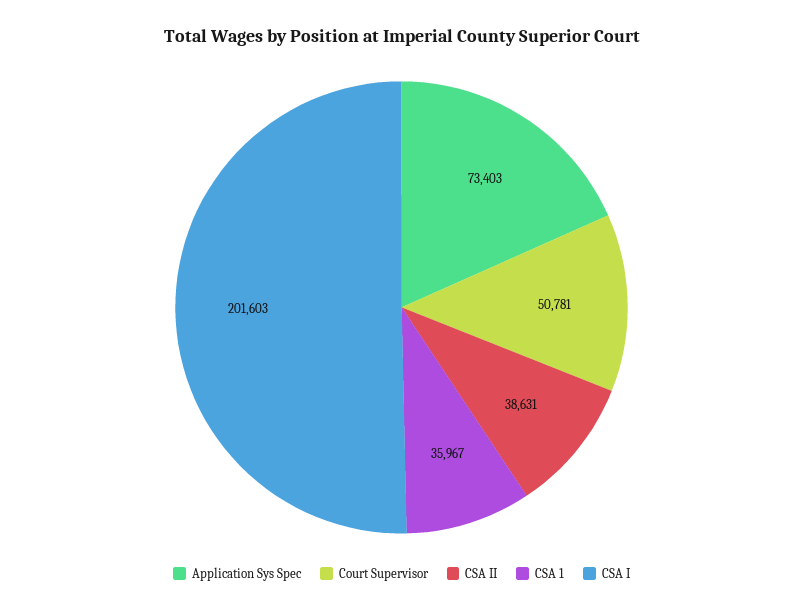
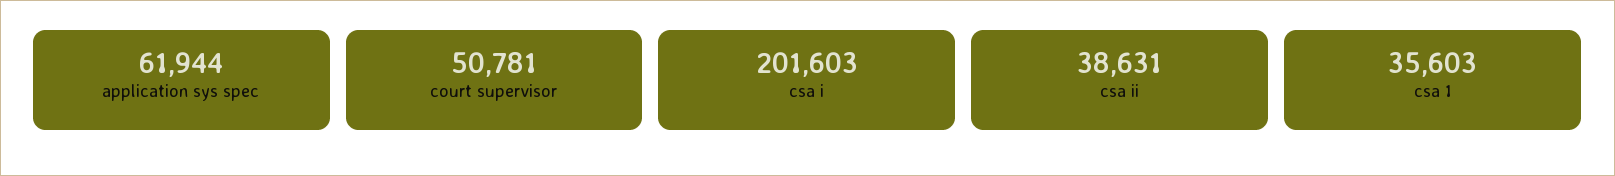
Application Sys Spec: 73403 -> 61944
CSA 1: 35967 -> 35603

